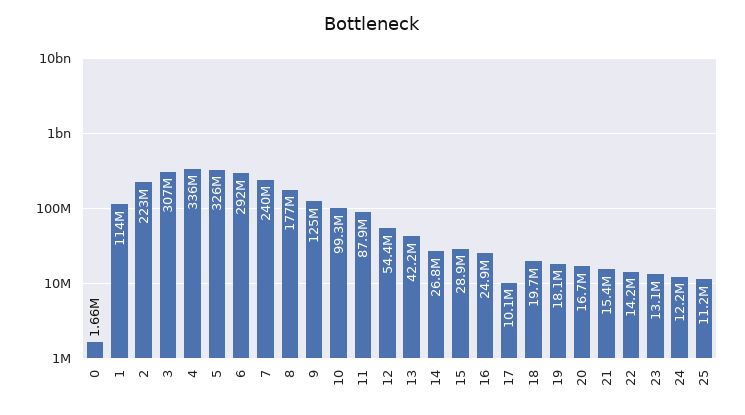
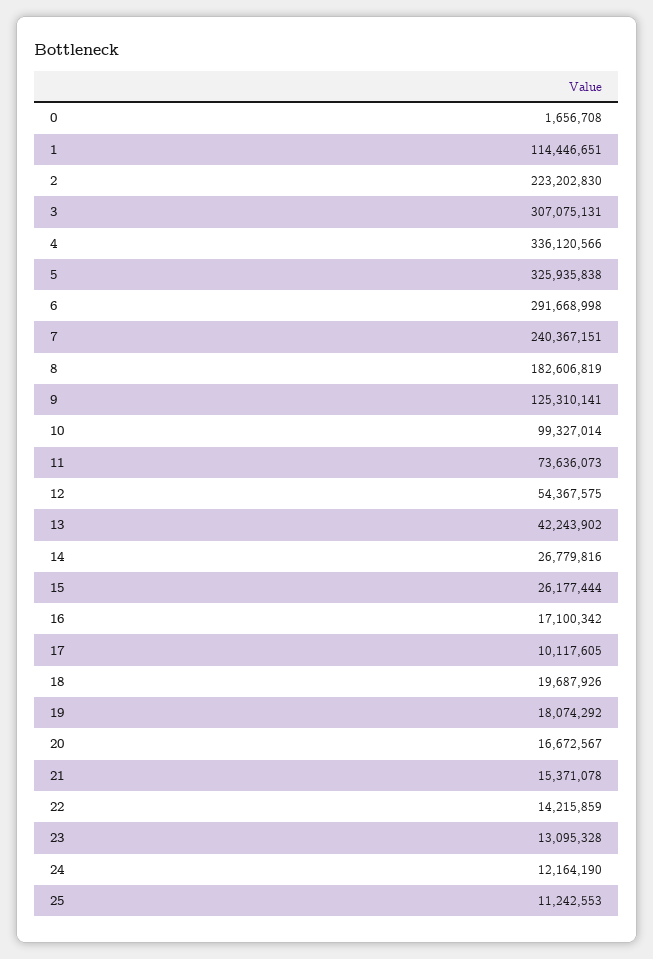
8: 177000000 -> 182606819
11: 87900000 -> 73636073
15: 28900000 -> 26177444
16: 24900000 -> 17100342

